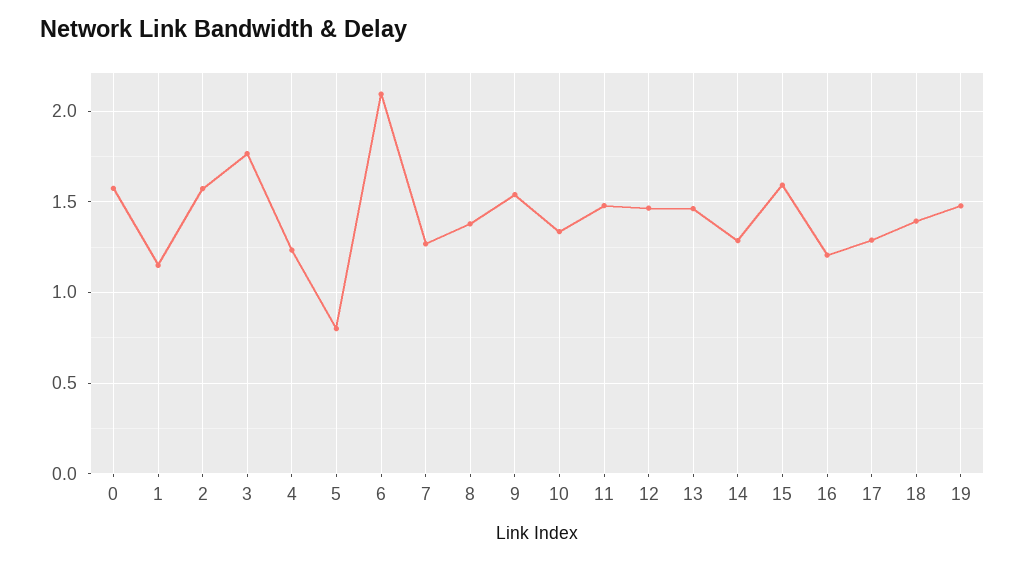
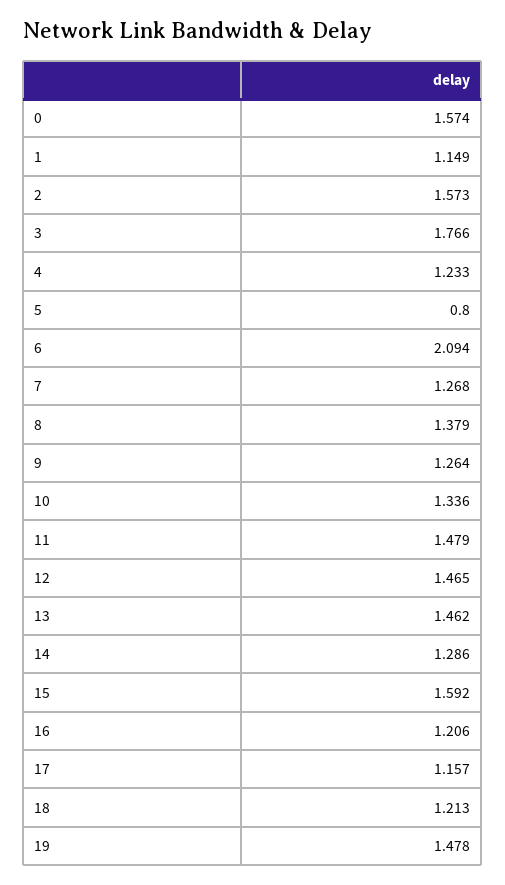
9: 1.55 -> 1.264
17: 1.3 -> 1.157
18: 1.4 -> 1.213

